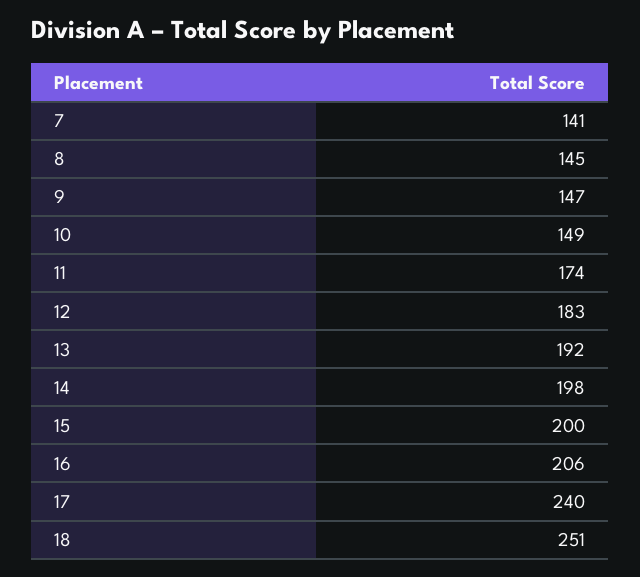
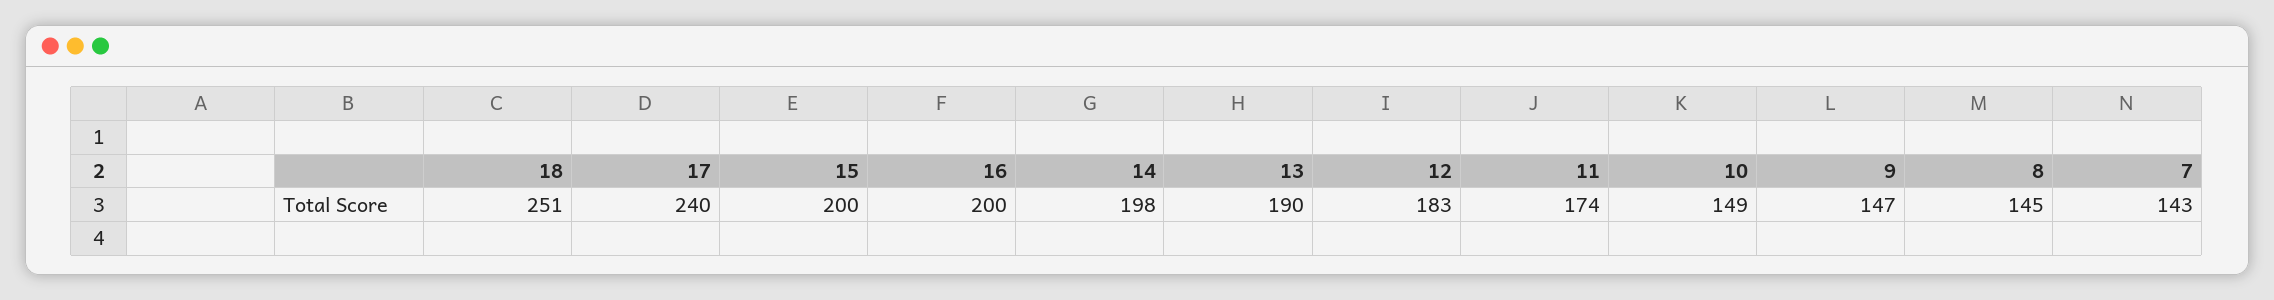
7: 141 -> 143
13: 192 -> 190
16: 206 -> 200

